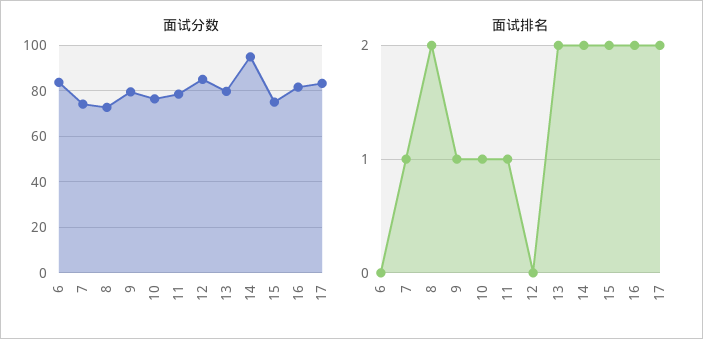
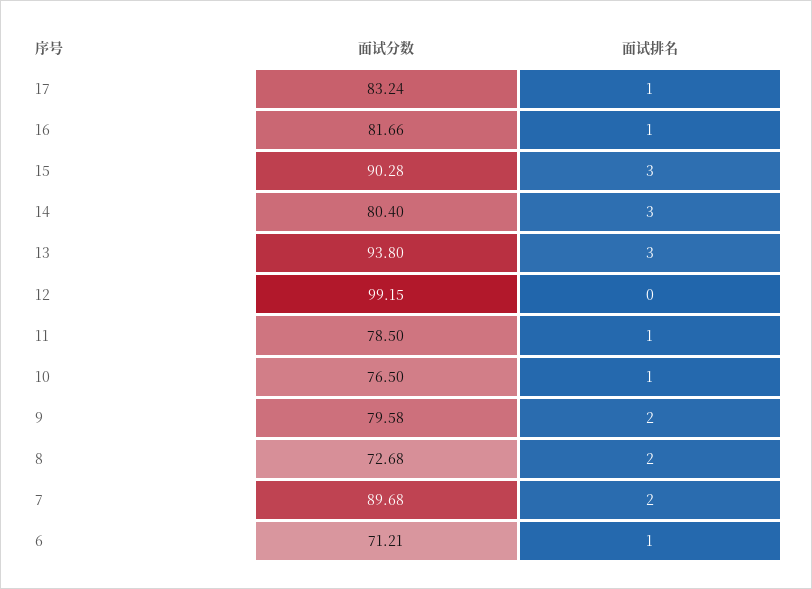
面试分数, 6: 85 -> 71.21
面试分数, 7: 75 -> 89.68
面试分数, 12: 85 -> 99.15
面试分数, 13: 80 -> 93.8
面试分数, 14: 95 -> 80.4
面试分数, 15: 75 -> 90.28
面试排名, 6: 0 -> 1
面试排名, 7: 1 -> 2
面试排名, 9: 1 -> 2
面试排名, 13: 2 -> 3
面试排名, 14: 2 -> 3
面试排名, 15: 2 -> 3
面试排名, 16: 2 -> 1
面试排名, 17: 2 -> 1

